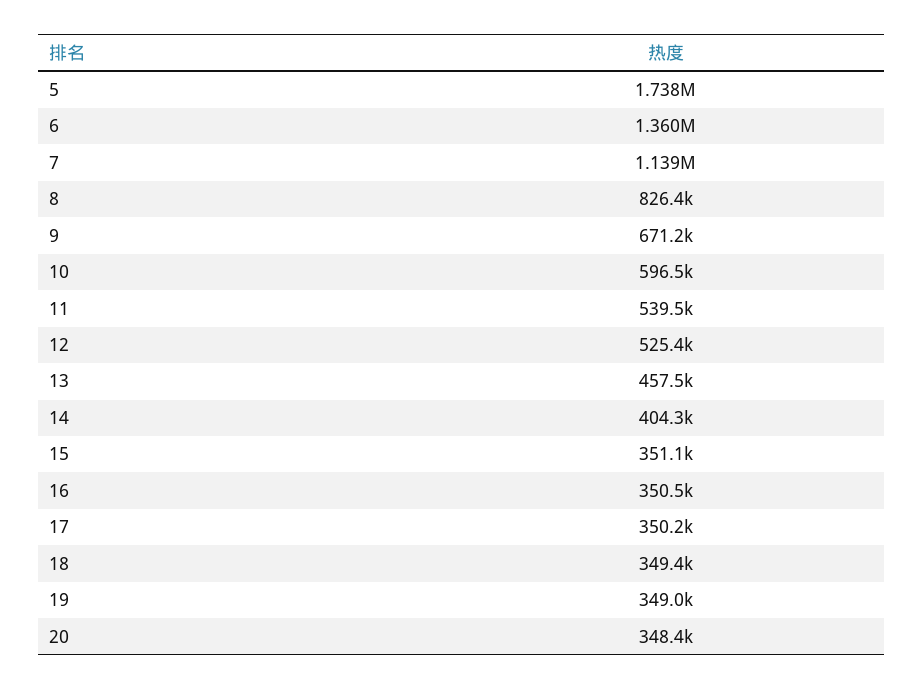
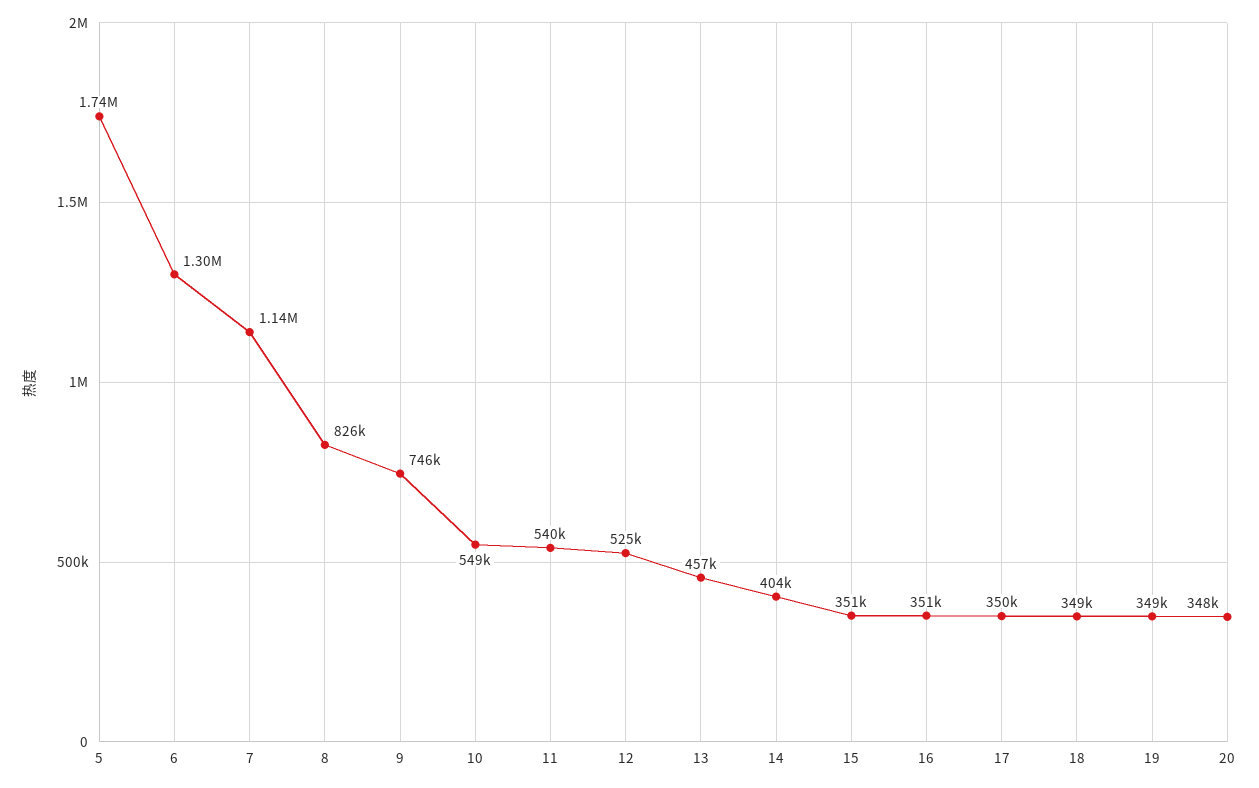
6: 1360000 -> 1300000
9: 671200 -> 746000
10: 596500 -> 549000

